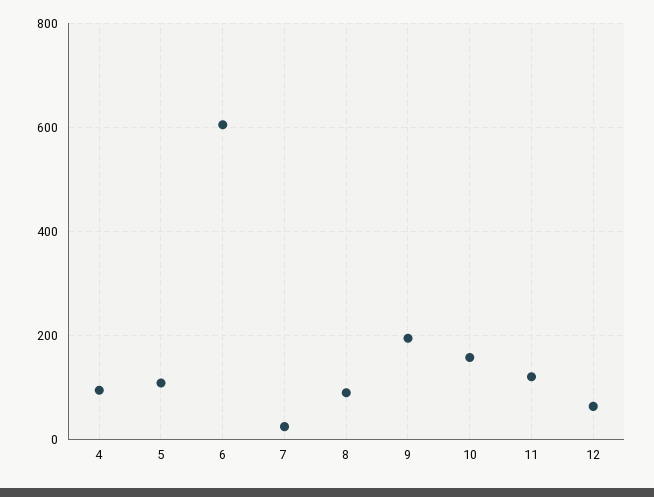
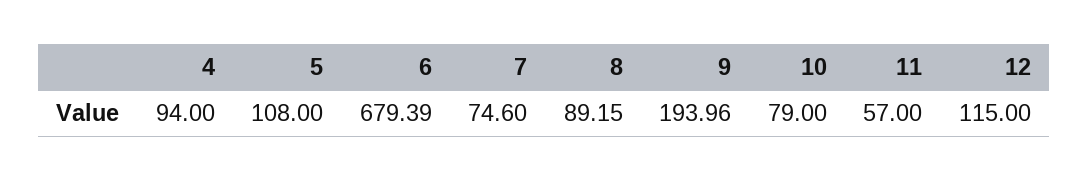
6: 600 -> 679.39
7: 20 -> 74.6
10: 160 -> 79
11: 120 -> 57
12: 60 -> 115

